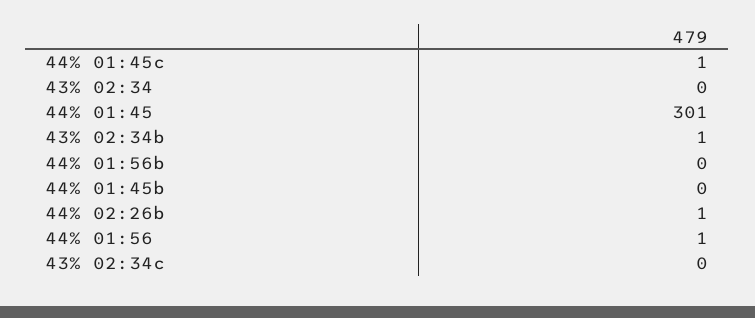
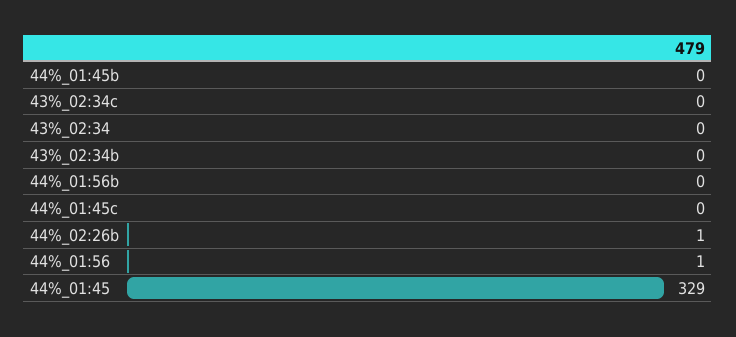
44% 01:45c: 1 -> 0
44% 01:45: 301 -> 329
43% 02:34b: 1 -> 0

